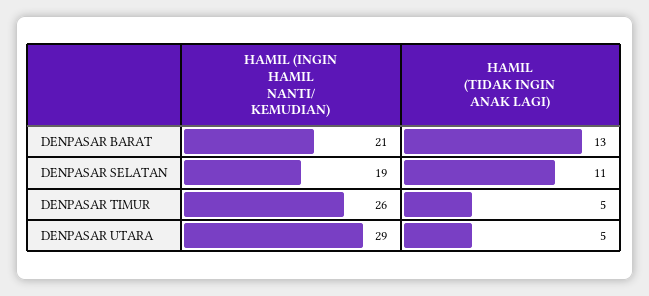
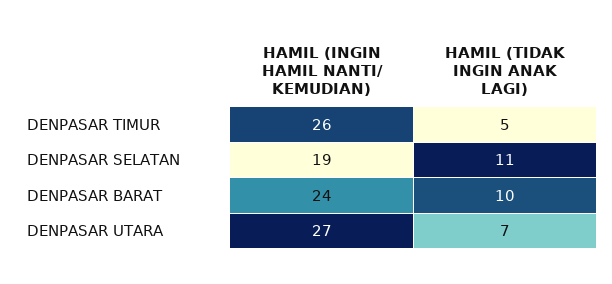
HAMIL (INGIN HAMIL NANTI/ KEMUDIAN), DENPASAR BARAT: 21 -> 24
HAMIL (TIDAK INGIN ANAK LAGI), DENPASAR BARAT: 13 -> 10
HAMIL (INGIN HAMIL NANTI/ KEMUDIAN), DENPASAR UTARA: 29 -> 27
HAMIL (TIDAK INGIN ANAK LAGI), DENPASAR UTARA: 5 -> 7

